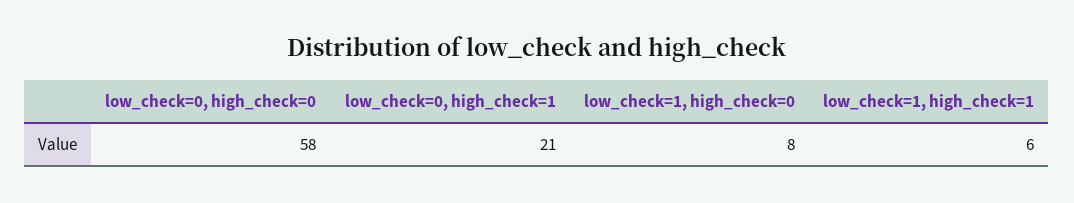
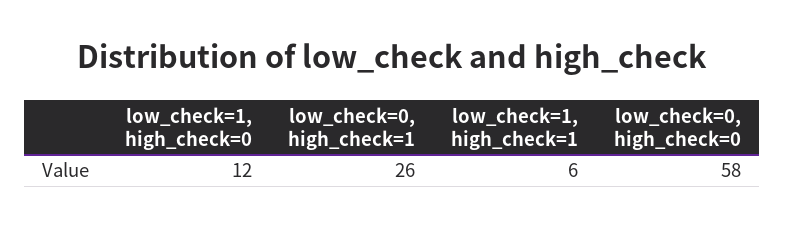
low_check=0, high_check=1: 21 -> 26
low_check=1, high_check=0: 8 -> 12

